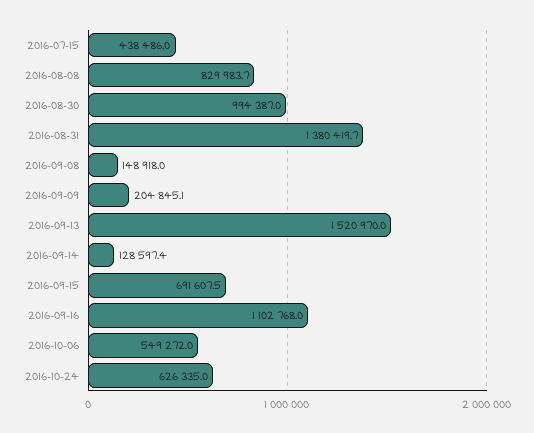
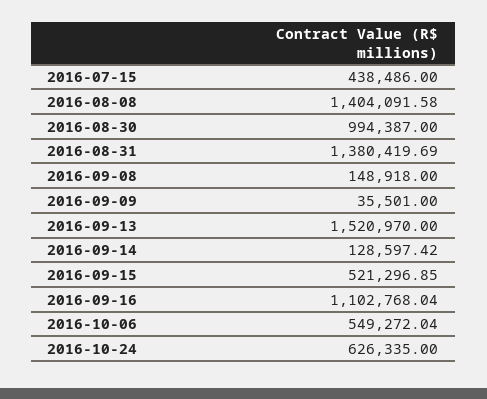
2016-08-08: 829983.7 -> 1404091.58
2016-09-09: 204845.1 -> 35501
2016-09-15: 691607.5 -> 521296.85

